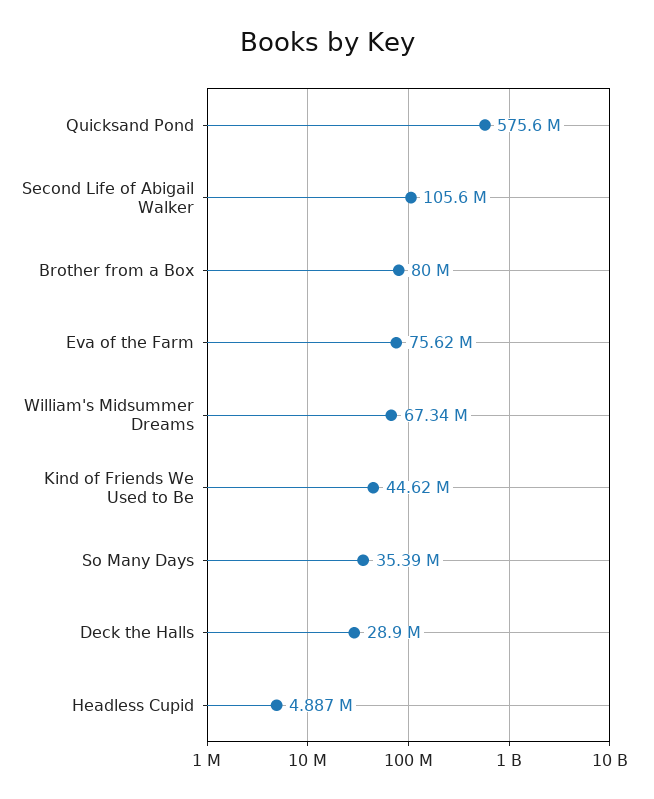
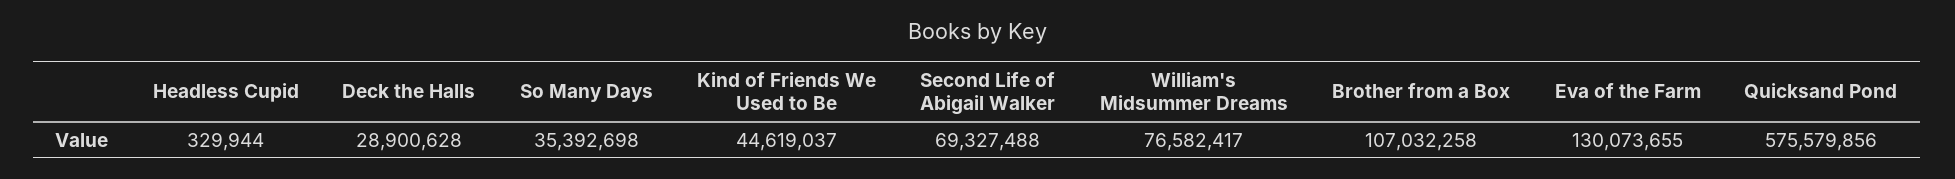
Second Life of Abigail Walker: 105600000 -> 69327488
Brother from a Box: 80000000 -> 107032258
Eva of the Farm: 75620000 -> 130073655
William's Midsummer Dreams: 67340000 -> 76582417
Headless Cupid: 4887000 -> 329944

